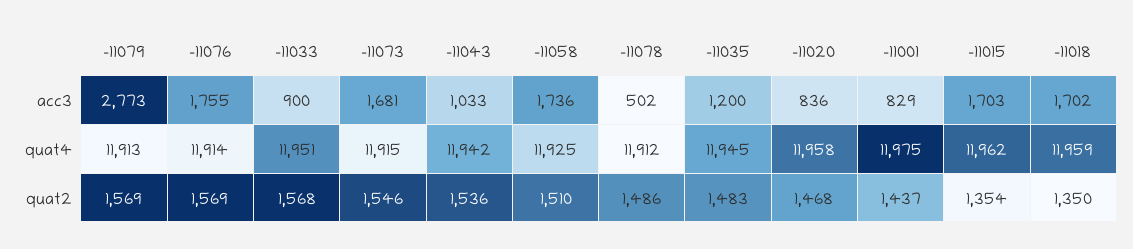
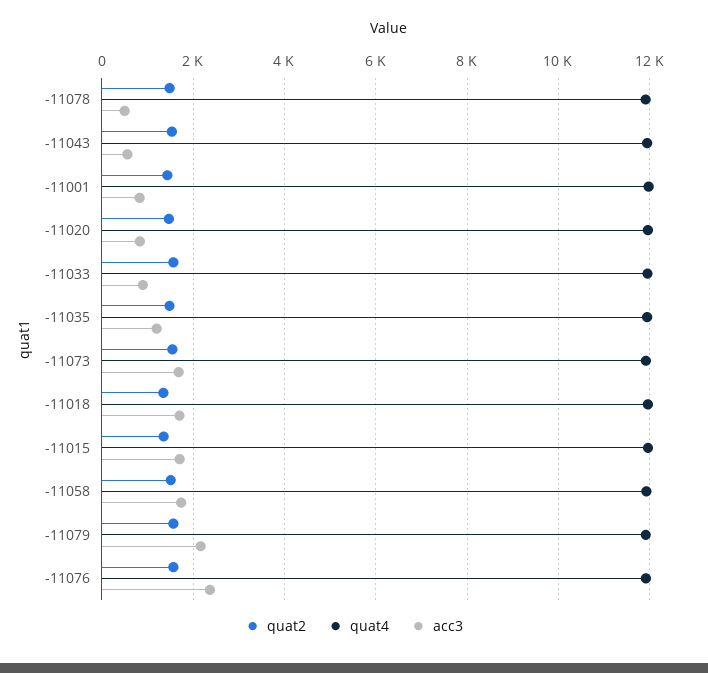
acc3, -11079: 2773 -> 2200
acc3, -11076: 1755 -> 2400
acc3, -11043: 1033 -> 600

